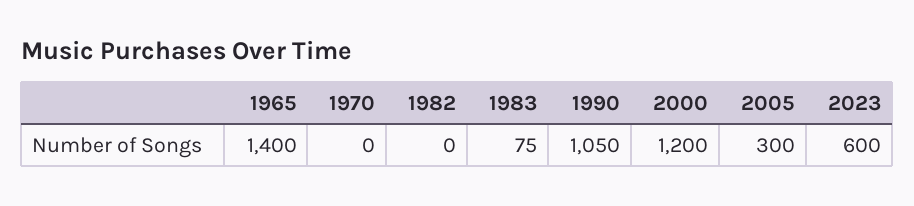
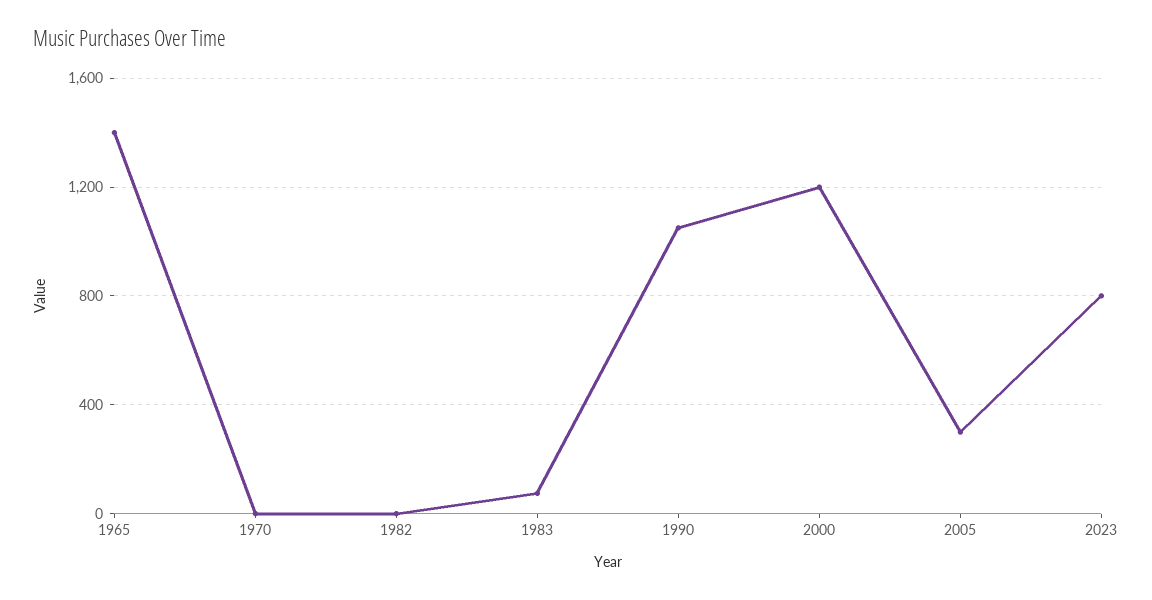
2023: 600 -> 800

